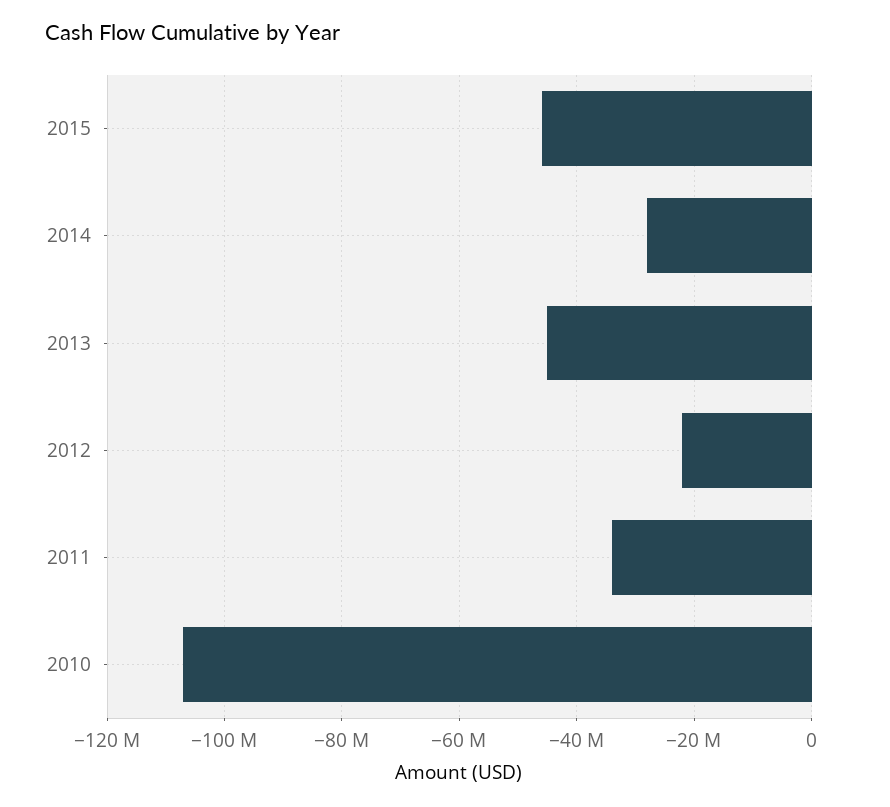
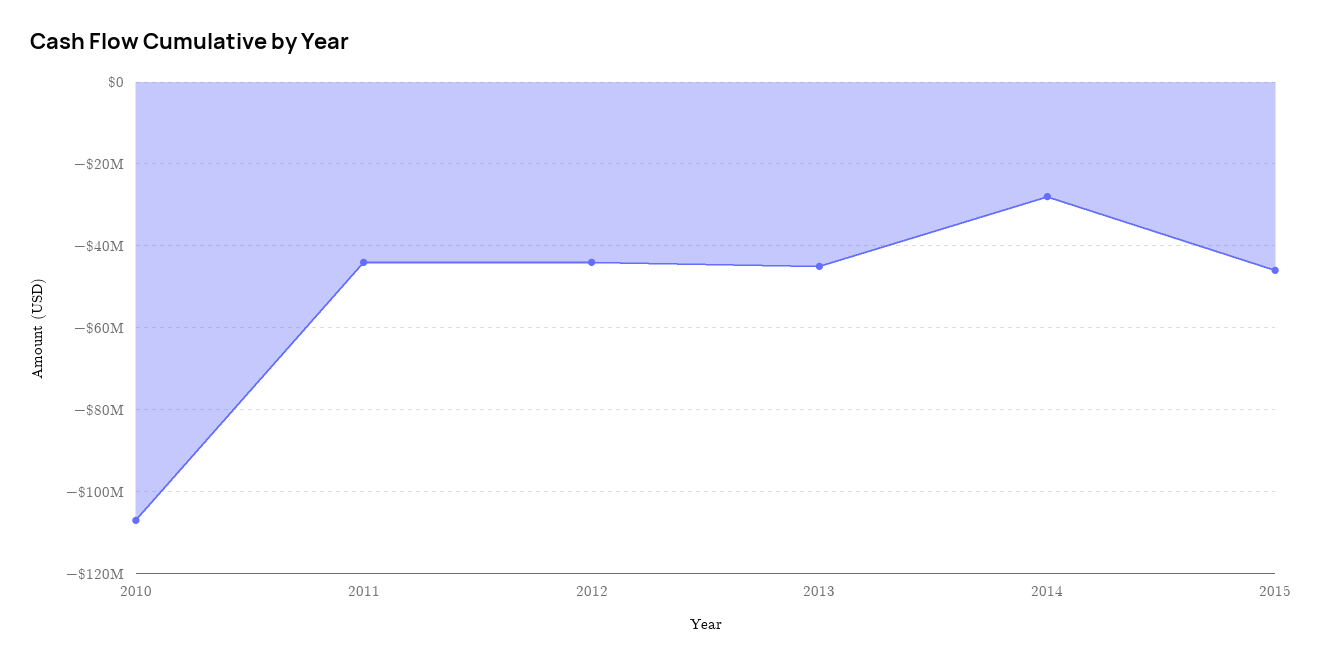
2012: -22000000 -> -44000000
2011: -34000000 -> -44000000

